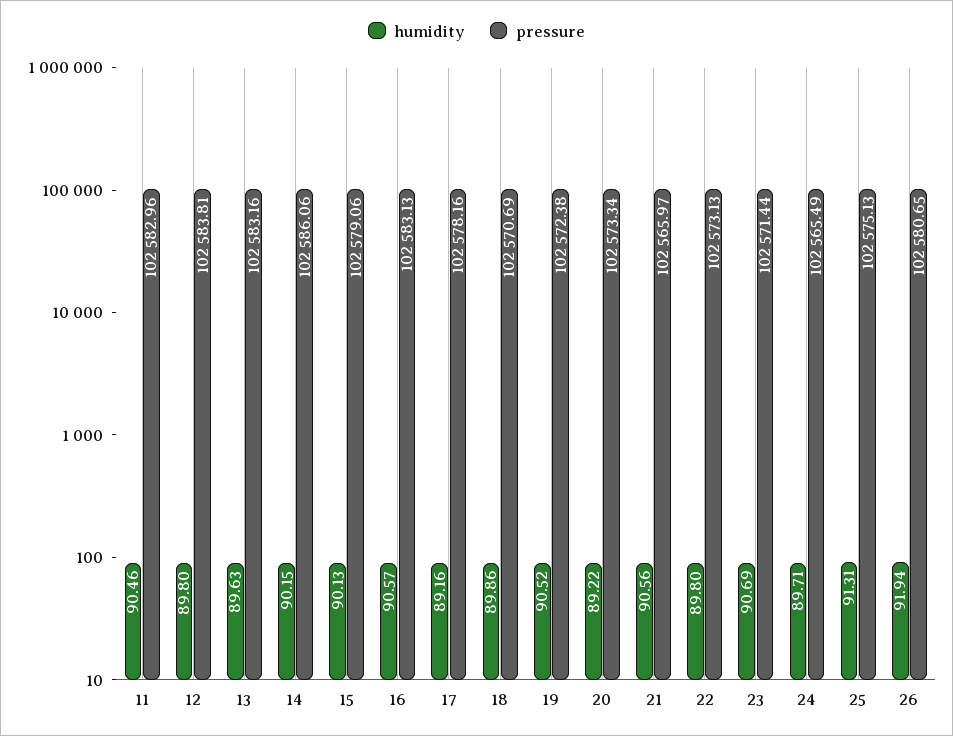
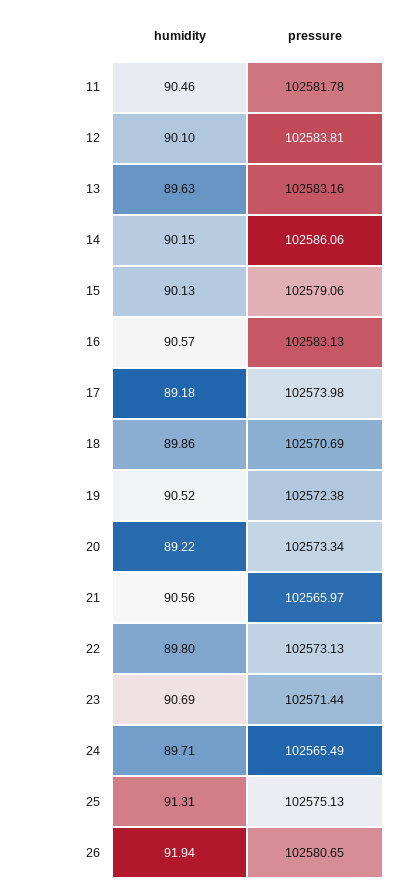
pressure, 11: 102582.96 -> 102581.78
humidity, 12: 89.8 -> 90.1
humidity, 17: 89.16 -> 89.18
pressure, 17: 102578.16 -> 102573.98

